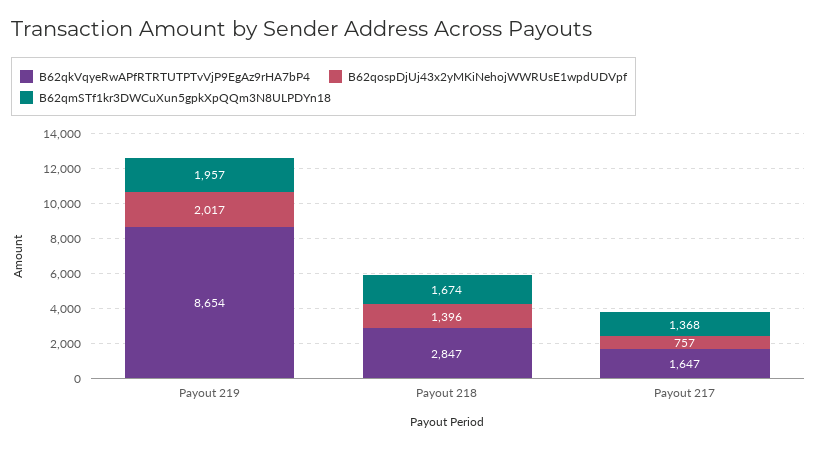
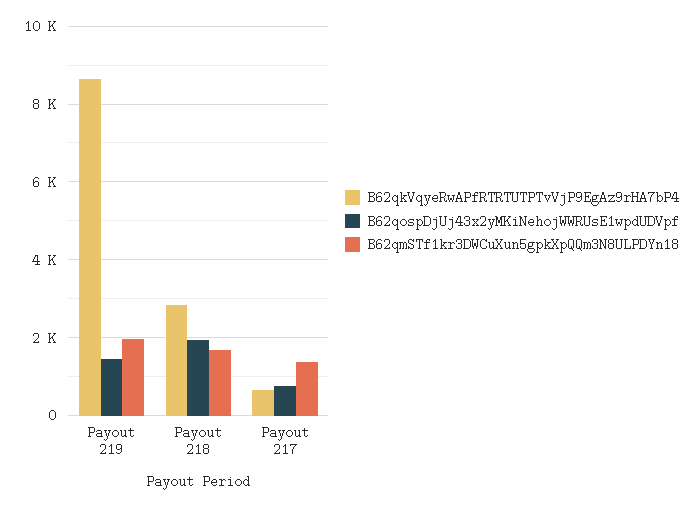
B62qospDjUj43x2yMKiNehojWWRUsE1wpdUDVpf, Payout 219: 2017 -> 1400
B62qospDjUj43x2yMKiNehojWWRUsE1wpdUDVpf, Payout 218: 1396 -> 2000
B62qkVqyeRwAPfRTRTUTPTvVjP9EgAz9rHA7bP4, Payout 217: 1647 -> 600

